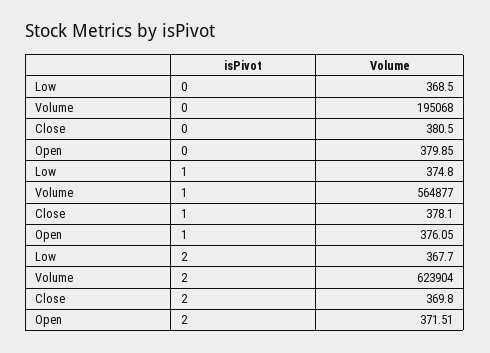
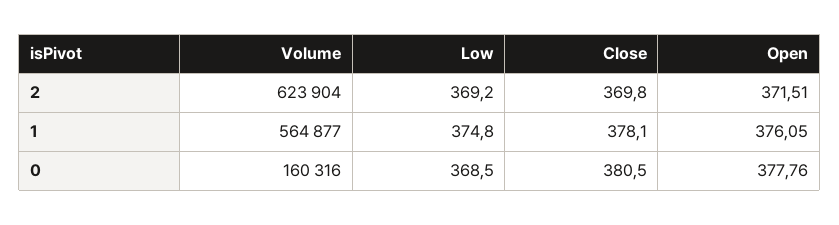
Volume, 0: 195068 -> 160316
Open, 0: 379.85 -> 377.76
Low, 2: 367.7 -> 369.2

